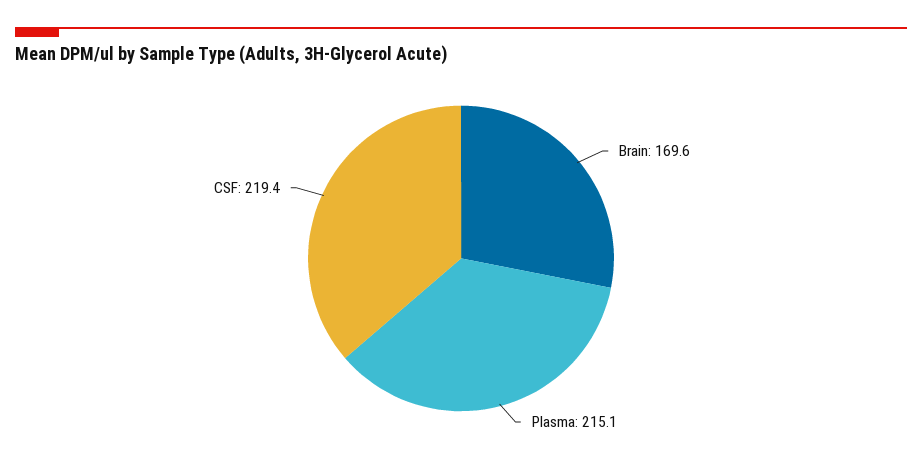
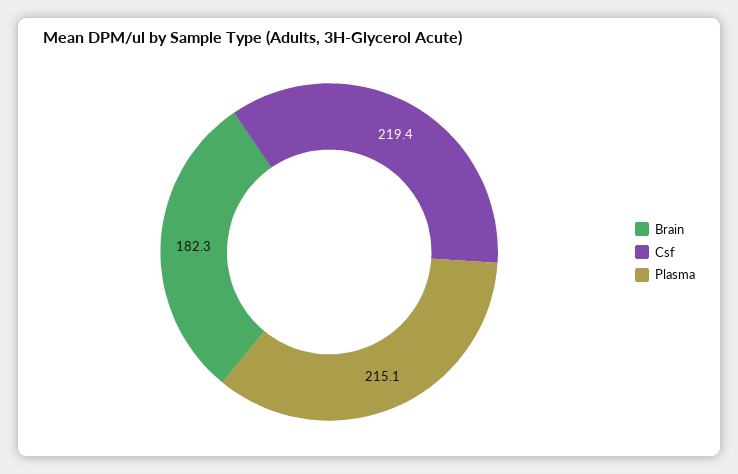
Brain: 169.6 -> 182.3

